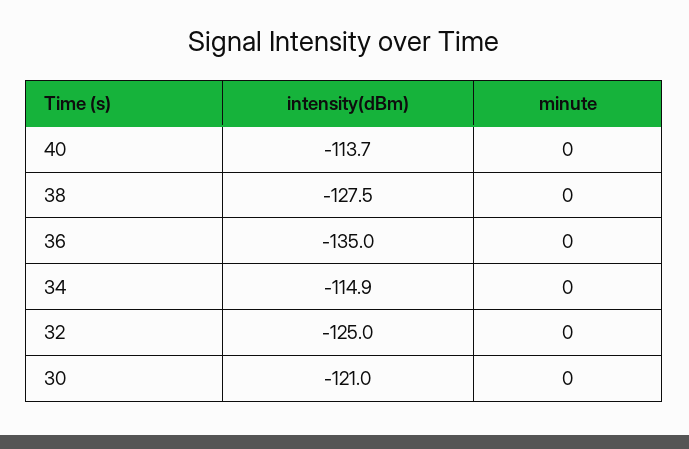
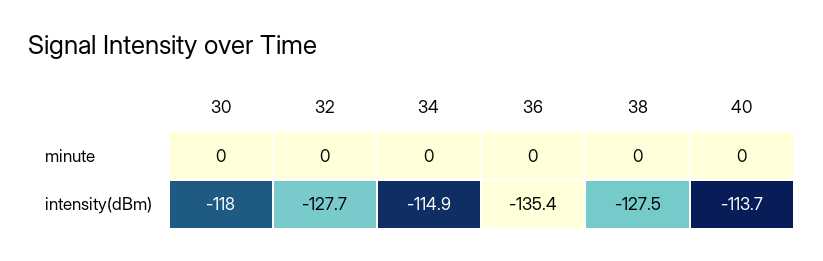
intensity(dBm), 36: -135 -> -135.4
intensity(dBm), 32: -125 -> -127.7
intensity(dBm), 30: -121 -> -118

